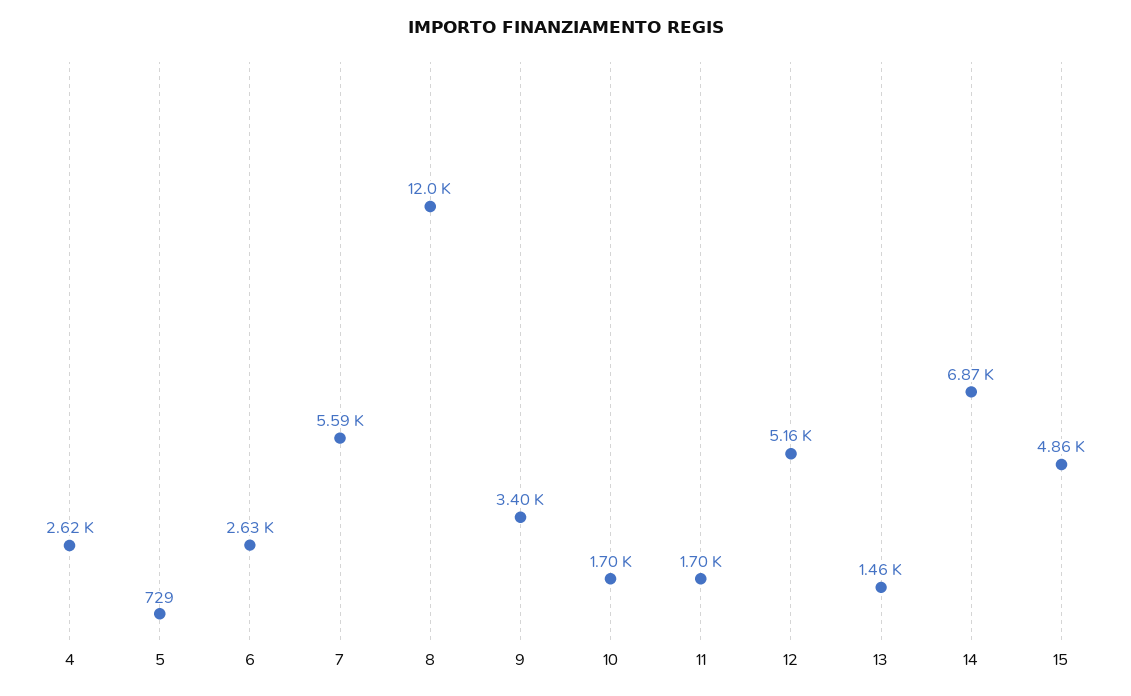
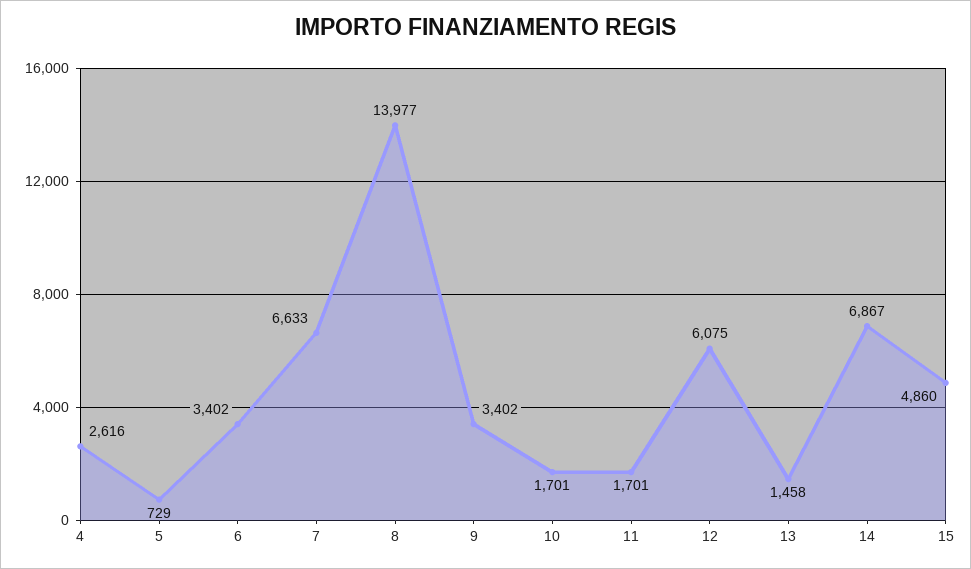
6: 2630 -> 3402
7: 5590 -> 6633
8: 12000 -> 13977
12: 5160 -> 6075

